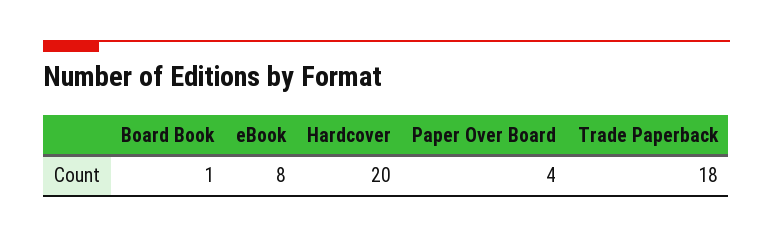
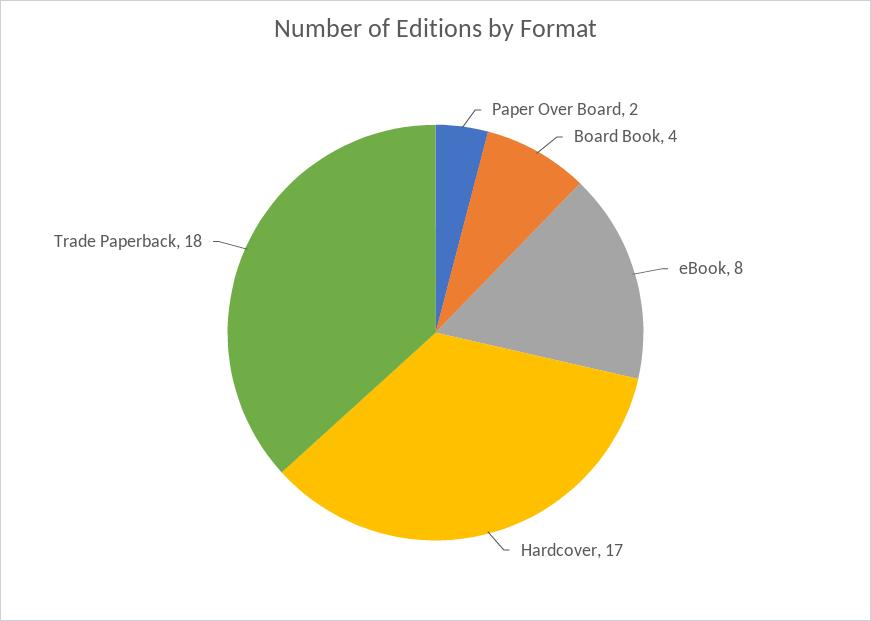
Board Book: 1 -> 4
Hardcover: 20 -> 17
Paper Over Board: 4 -> 2

